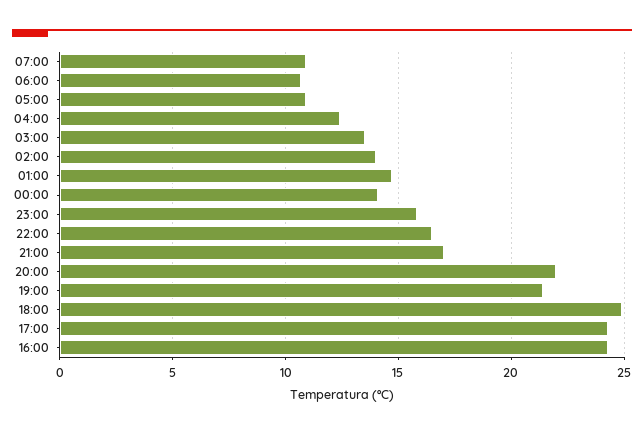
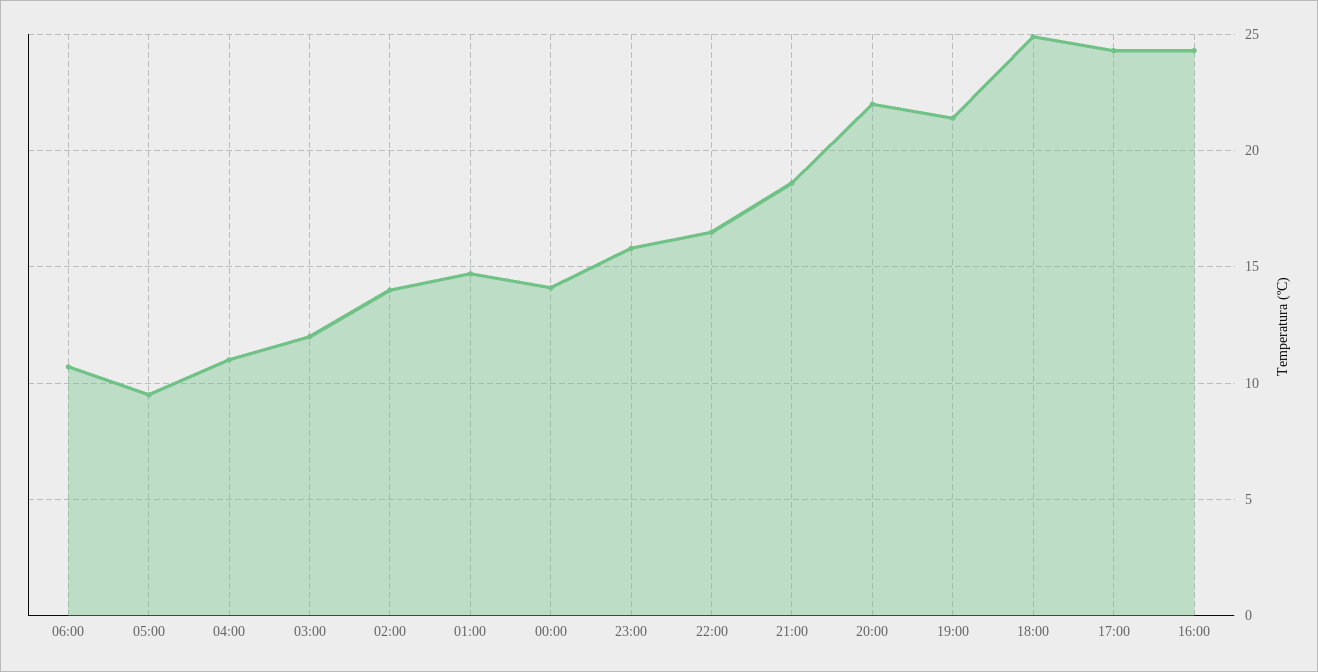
07:00: 11 -> none
05:00: 11 -> 9.5
04:00: 12.5 -> 11
03:00: 13.5 -> 12
21:00: 17 -> 18.5

